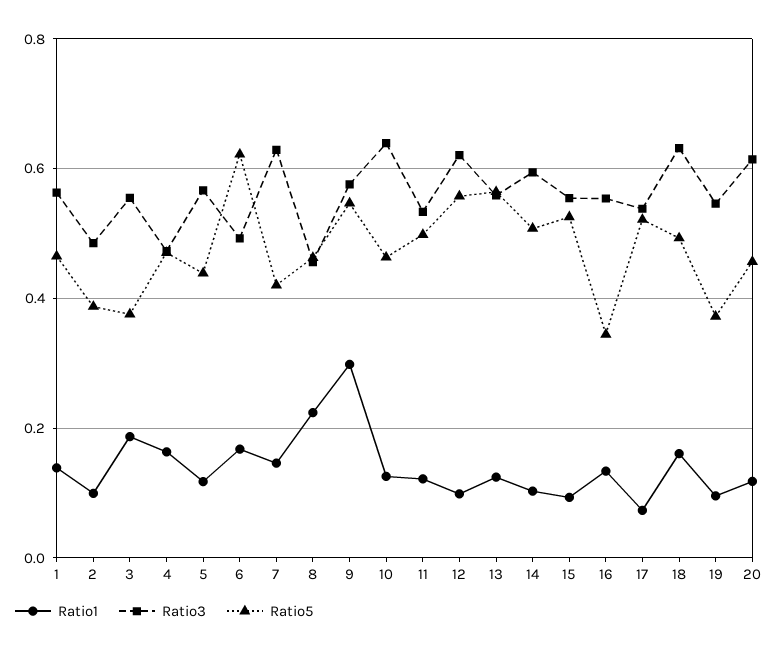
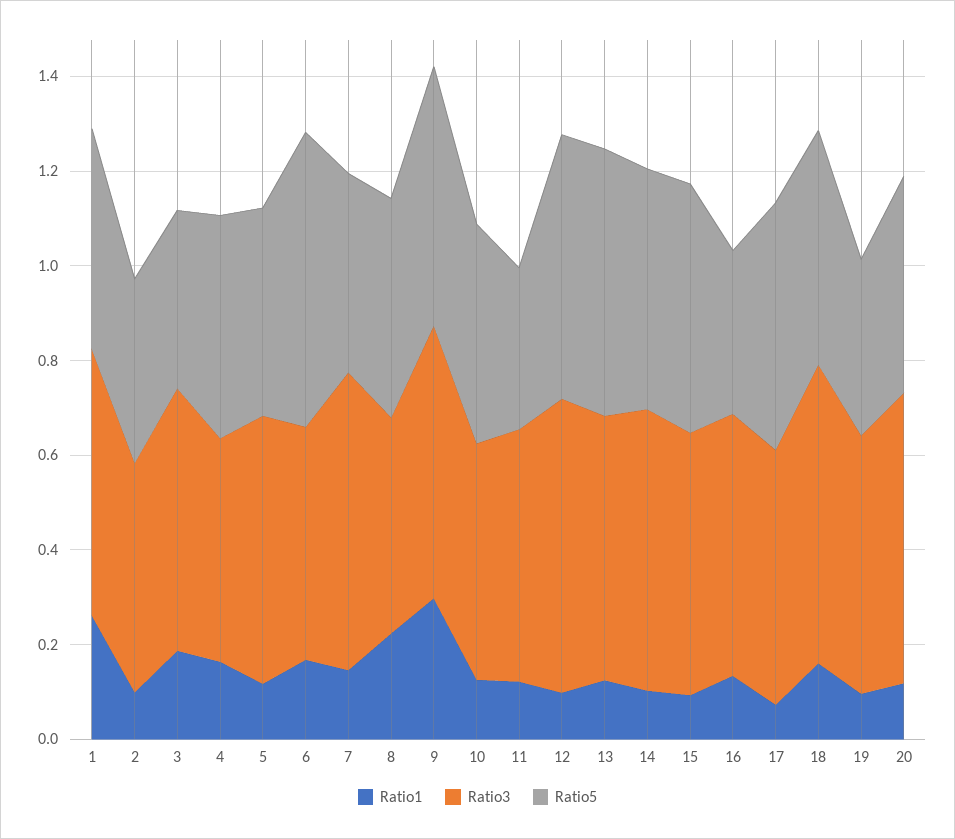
Ratio1, 1: 0.14 -> 0.25
Ratio3, 10: 0.64 -> 0.5
Ratio5, 11: 0.5 -> 0.35

